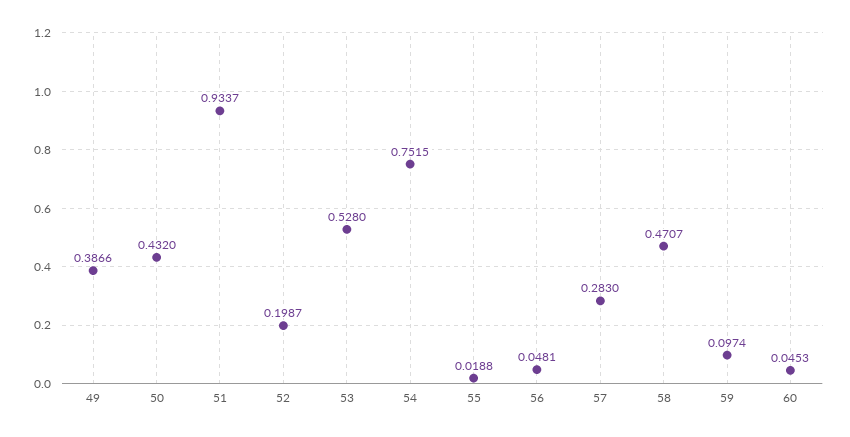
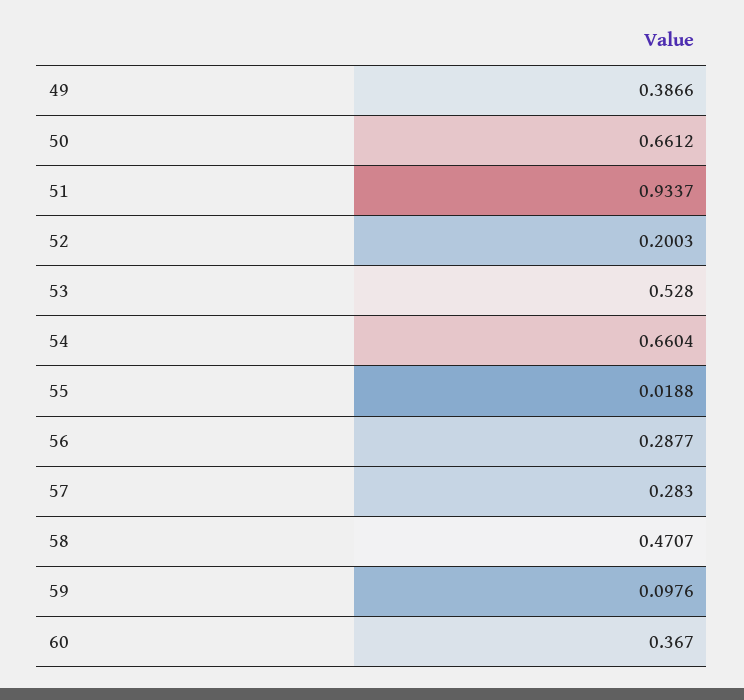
50: 0.432 -> 0.6612
52: 0.1987 -> 0.2003
54: 0.7515 -> 0.6604
56: 0.0481 -> 0.2877
59: 0.0974 -> 0.0976
60: 0.0453 -> 0.367

